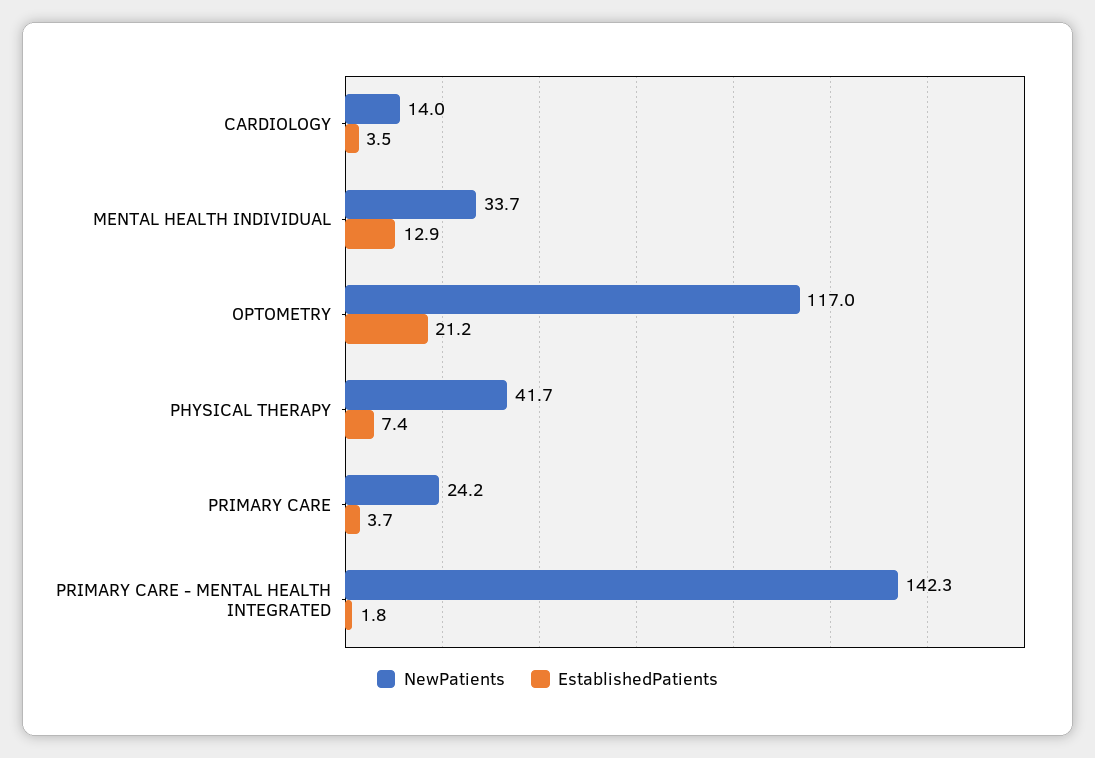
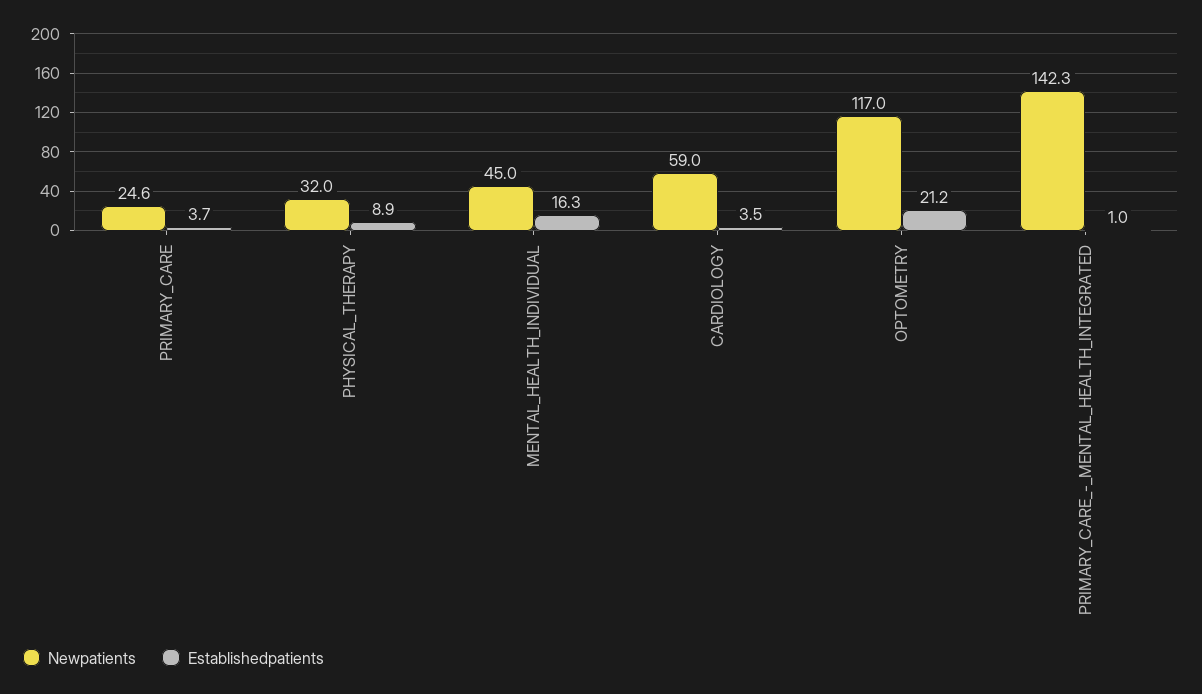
NewPatients, CARDIOLOGY: 14 -> 59
NewPatients, MENTAL HEALTH INDIVIDUAL: 33.7 -> 45
EstablishedPatients, MENTAL HEALTH INDIVIDUAL: 12.9 -> 16.3
NewPatients, PHYSICAL THERAPY: 41.7 -> 32
EstablishedPatients, PHYSICAL THERAPY: 7.4 -> 8.9
NewPatients, PRIMARY CARE: 24.2 -> 24.6
EstablishedPatients, PRIMARY CARE - MENTAL HEALTH INTEGRATED: 1.8 -> 1

